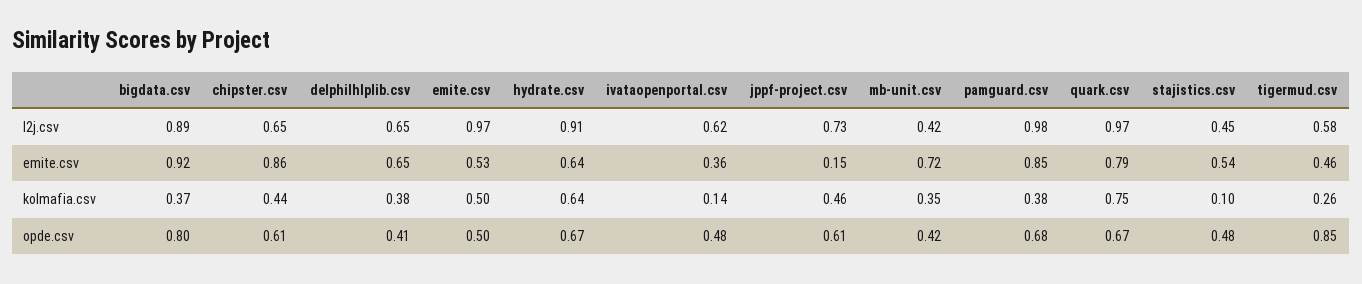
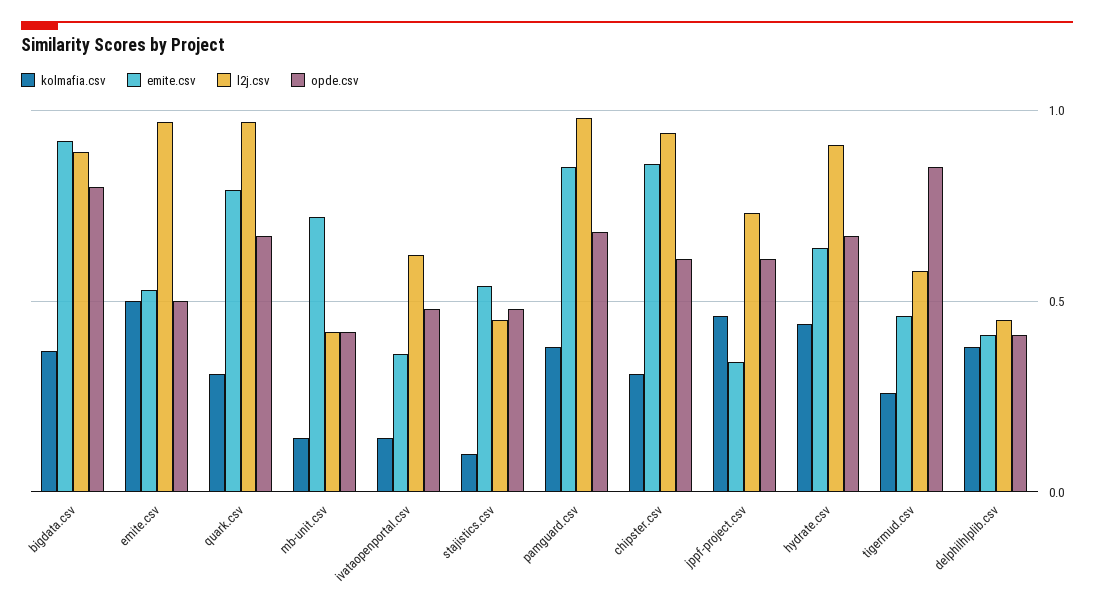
l2j.csv, chipster.csv: 0.65 -> 0.95
l2j.csv, delphilhlplib.csv: 0.65 -> 0.45
emite.csv, delphilhlplib.csv: 0.65 -> 0.4
emite.csv, jppf-project.csv: 0.15 -> 0.35
kolmafia.csv, chipster.csv: 0.44 -> 0.3
kolmafia.csv, hydrate.csv: 0.64 -> 0.45
kolmafia.csv, mb-unit.csv: 0.35 -> 0.15
kolmafia.csv, quark.csv: 0.75 -> 0.3

